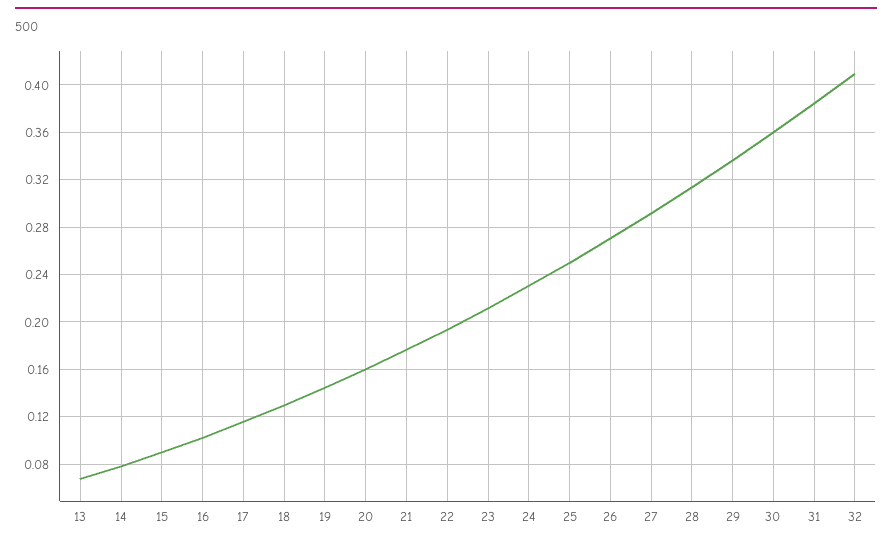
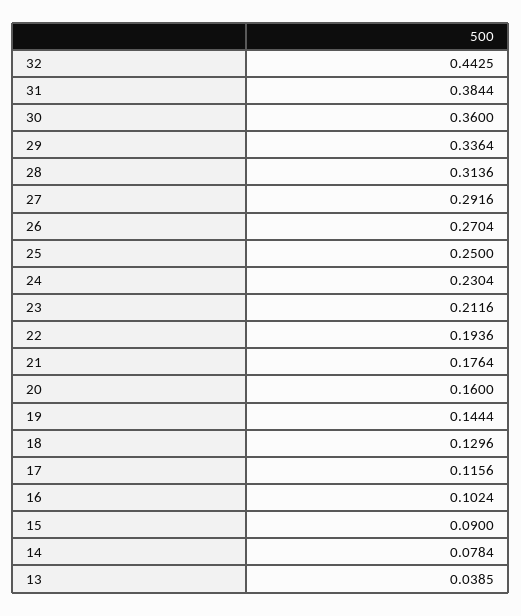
13: 0.07 -> 0.0385
32: 0.41 -> 0.4425

